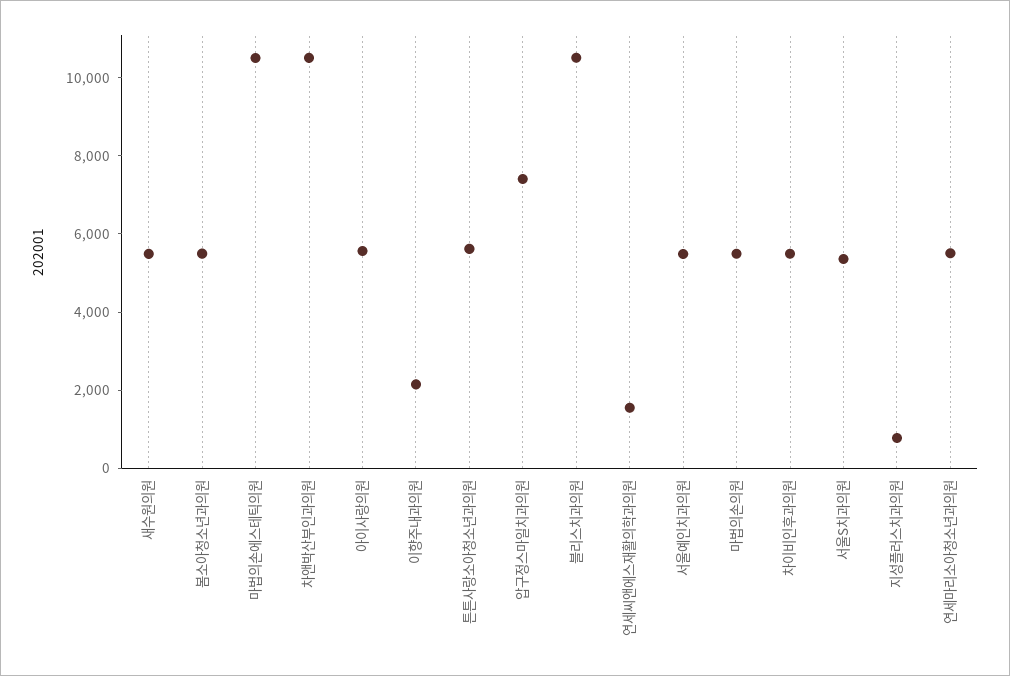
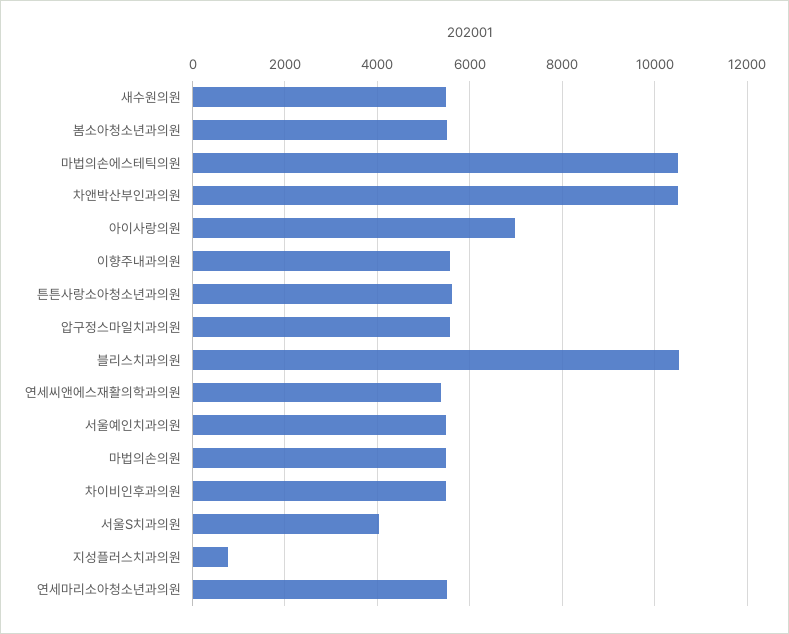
아이사랑의원: 5500 -> 7000
이향주내과의원: 2000 -> 5600
압구정스마일치과의원: 7500 -> 5600
연세씨앤에스재활의학과의원: 1500 -> 5400
서울S치과의원: 5500 -> 4000

